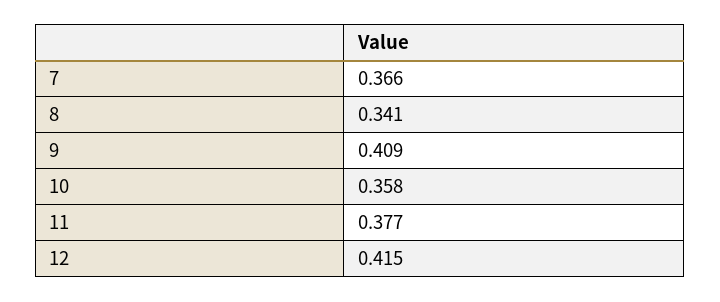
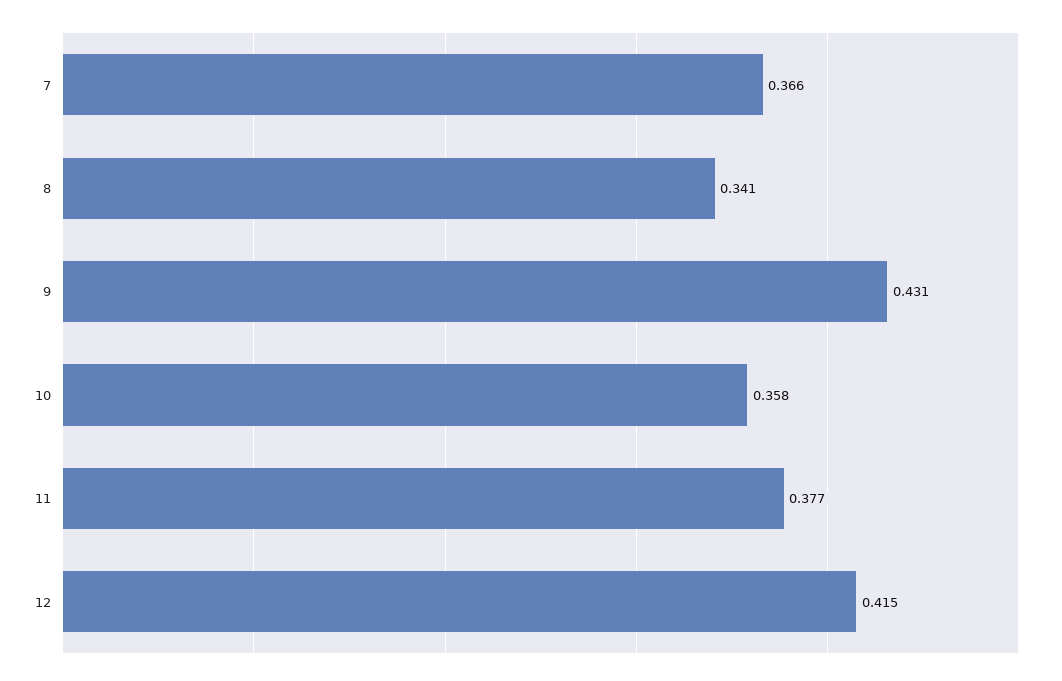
9: 0.409 -> 0.431

